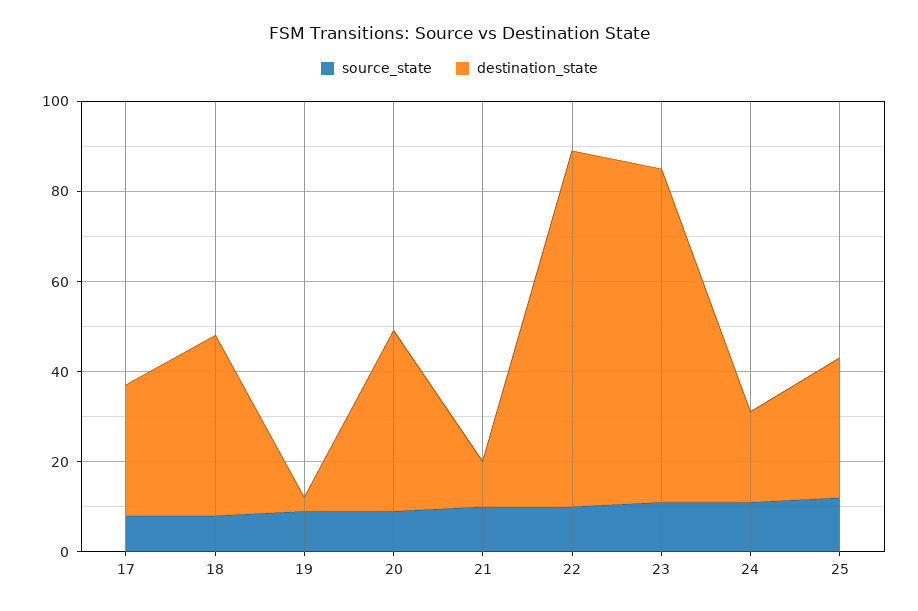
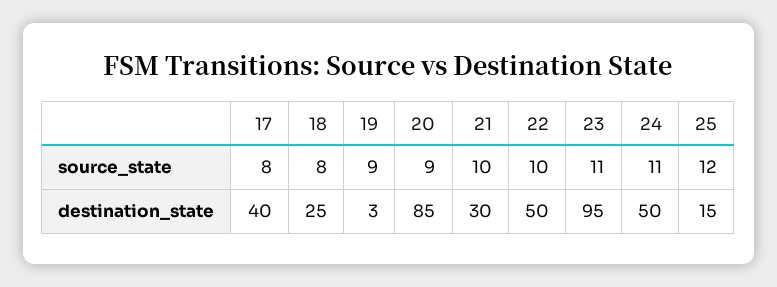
destination_state, 17: 30 -> 40
destination_state, 18: 40 -> 25
destination_state, 20: 40 -> 85
destination_state, 21: 10 -> 30
destination_state, 22: 80 -> 50
destination_state, 23: 75 -> 95
destination_state, 24: 20 -> 50
destination_state, 25: 30 -> 15

